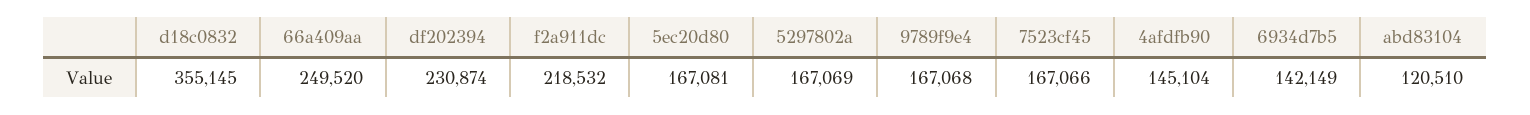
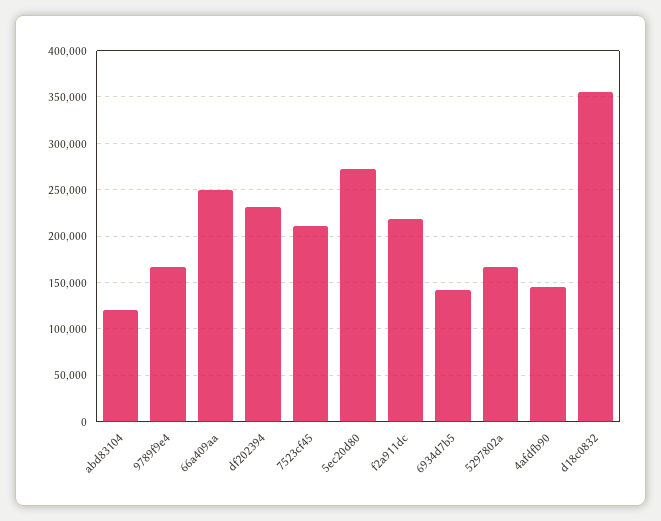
5ec20d80: 167081 -> 270000
7523cf45: 167066 -> 210000

